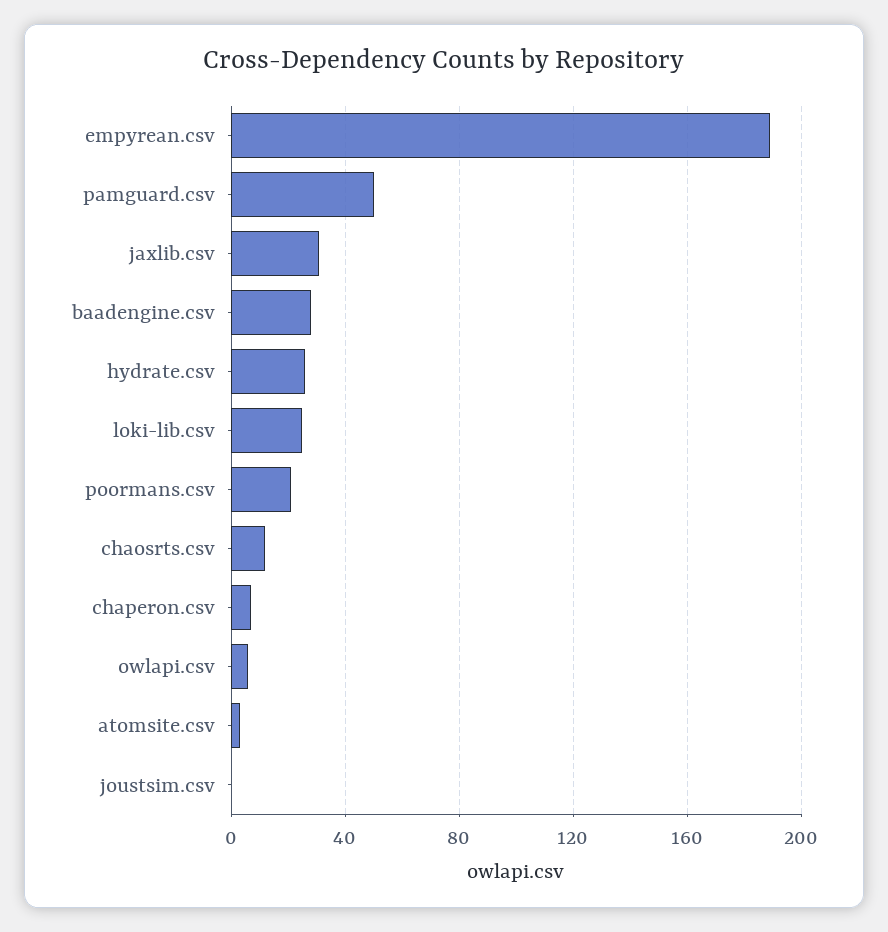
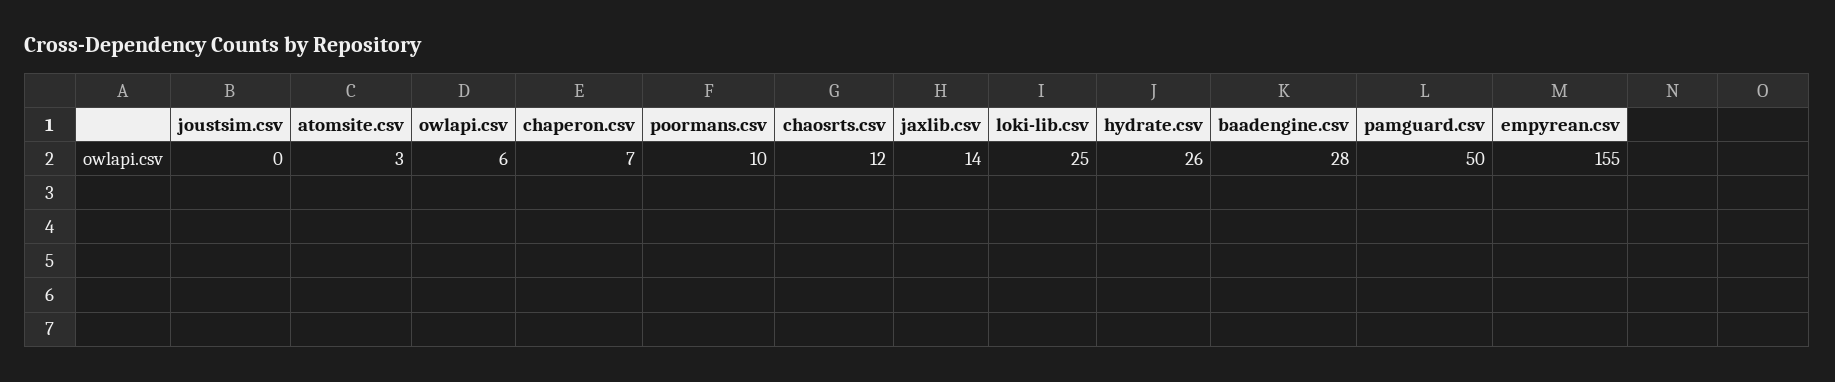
empyrean.csv: 190 -> 155
jaxlib.csv: 30 -> 14
poormans.csv: 20 -> 10

